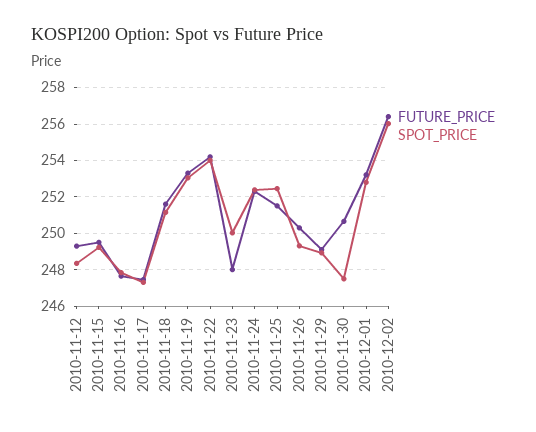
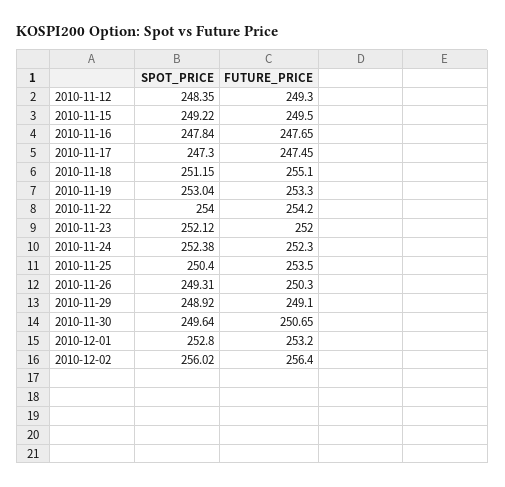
FUTURE_PRICE, 2010-11-18: 251.5 -> 255.1
FUTURE_PRICE, 2010-11-23: 248 -> 252
SPOT_PRICE, 2010-11-23: 250 -> 252.12
FUTURE_PRICE, 2010-11-25: 251.5 -> 253.5
SPOT_PRICE, 2010-11-25: 252.5 -> 250.4
SPOT_PRICE, 2010-11-30: 247.5 -> 249.64

